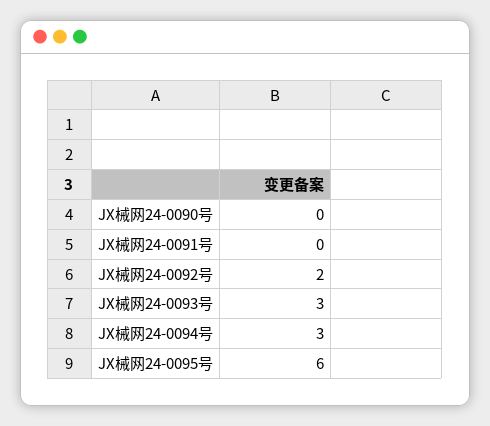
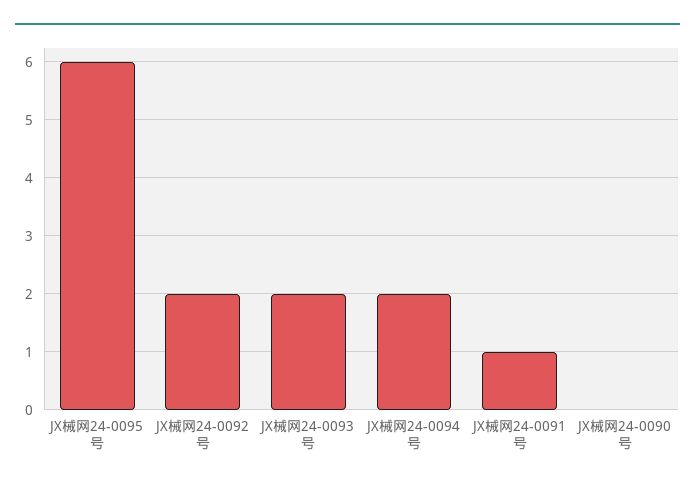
JX械网24-0091号: 0 -> 1
JX械网24-0093号: 3 -> 2
JX械网24-0094号: 3 -> 2

